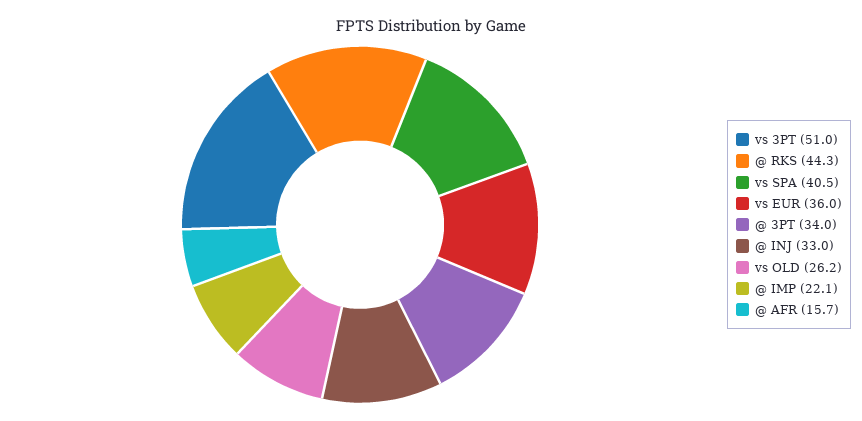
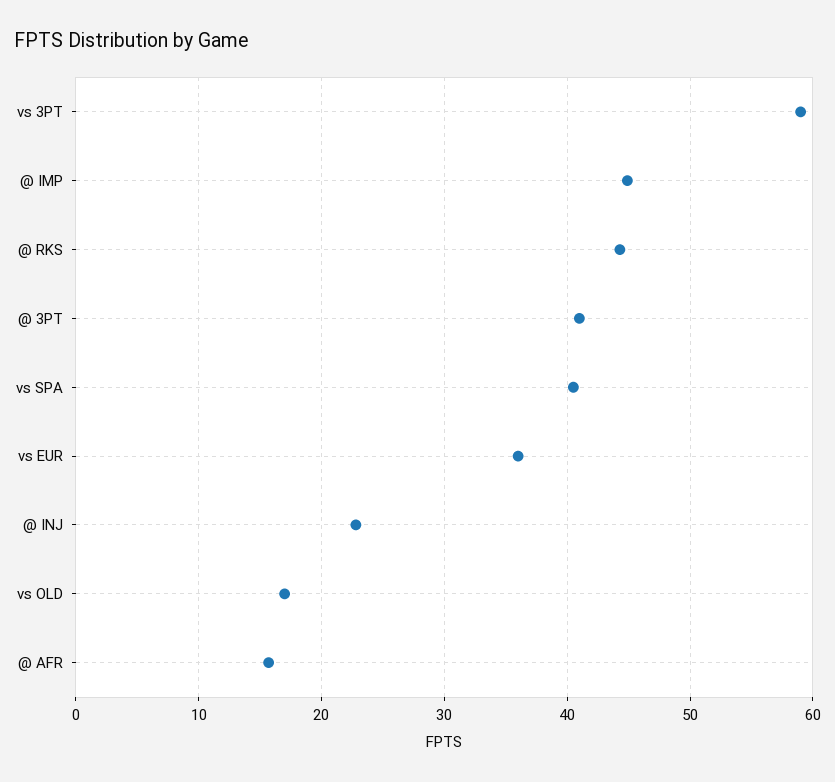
vs 3PT: 51 -> 59
@ 3PT: 34 -> 41
@ INJ: 33 -> 23
vs OLD: 26.2 -> 17
@ IMP: 22.1 -> 45

